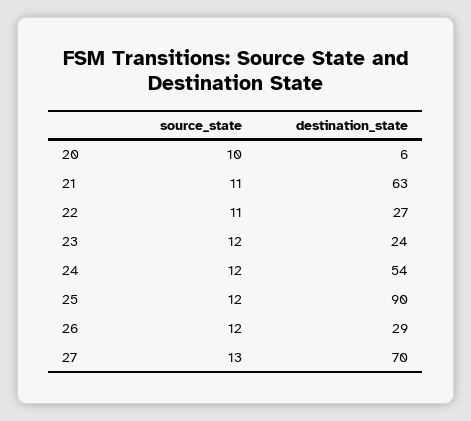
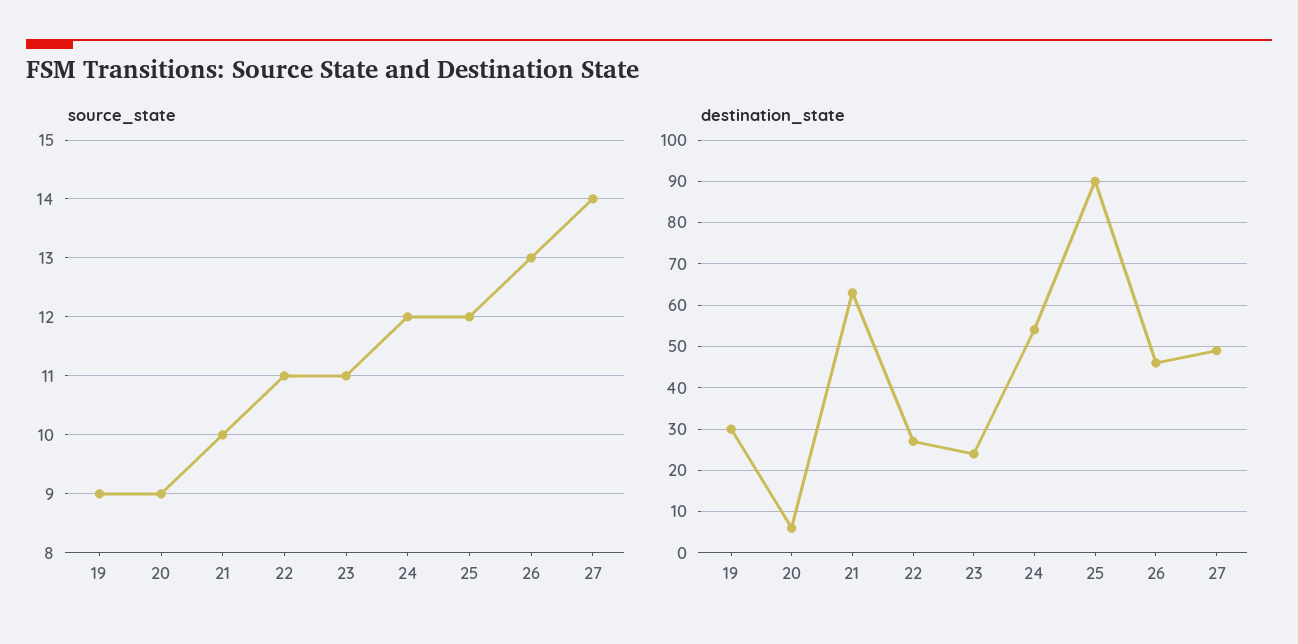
source_state, 20: 10 -> 9
source_state, 21: 11 -> 10
source_state, 23: 12 -> 11
source_state, 26: 12 -> 13
destination_state, 26: 29 -> 45
source_state, 27: 13 -> 14
destination_state, 27: 70 -> 50
source_state, 19: none -> 9
destination_state, 19: none -> 30

